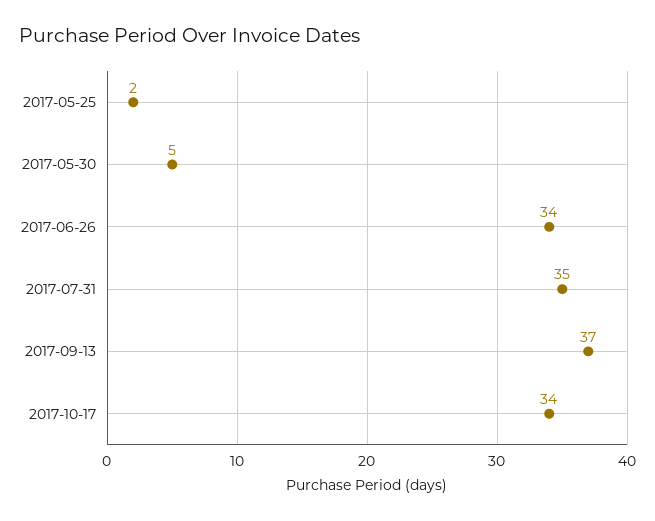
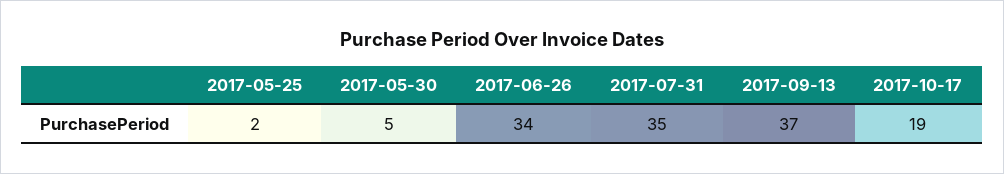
2017-10-17: 34 -> 19

